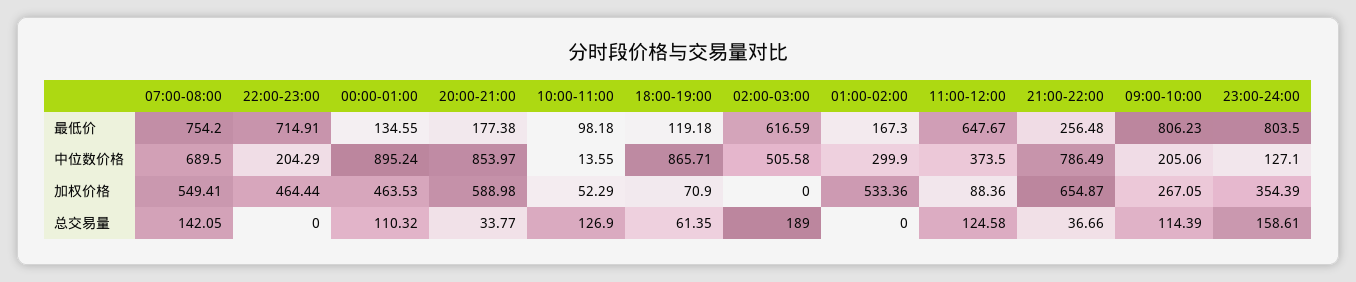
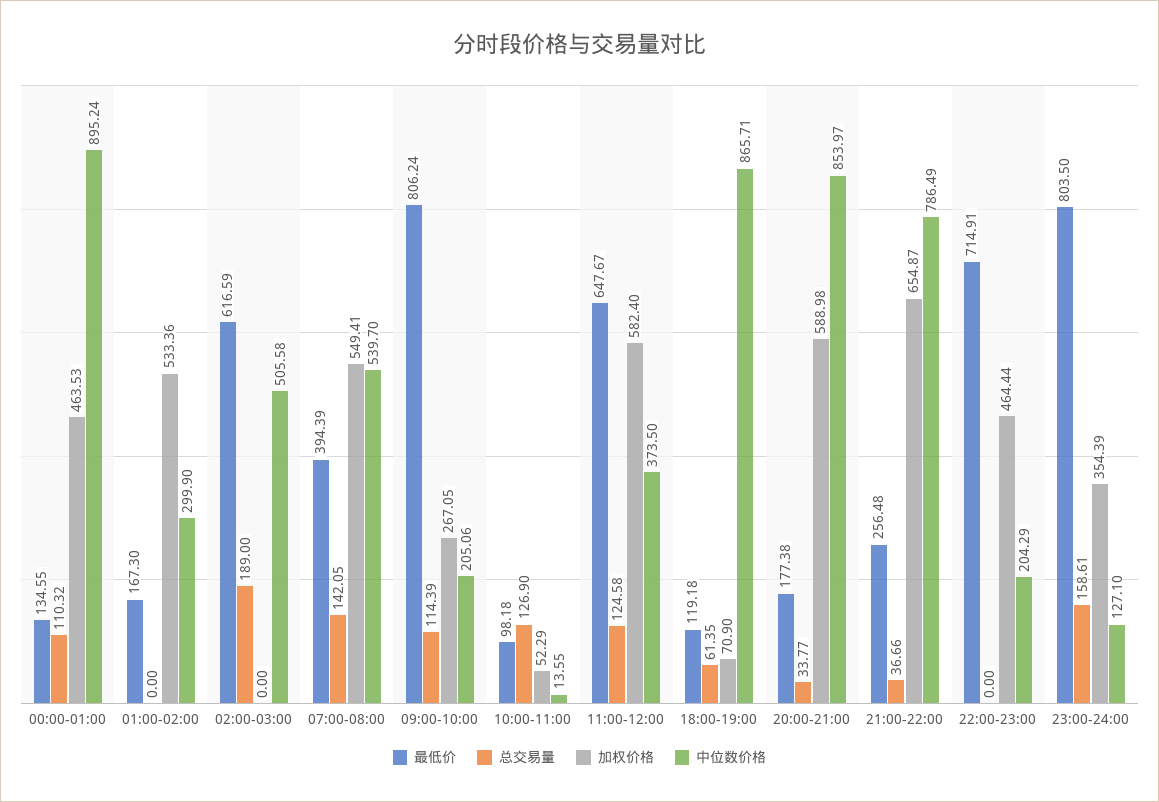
最低价, 07:00-08:00: 754.2 -> 394.39
最低价, 09:00-10:00: 806.23 -> 806.24
中位数价格, 07:00-08:00: 689.5 -> 539.7
加权价格, 11:00-12:00: 88.36 -> 582.4

